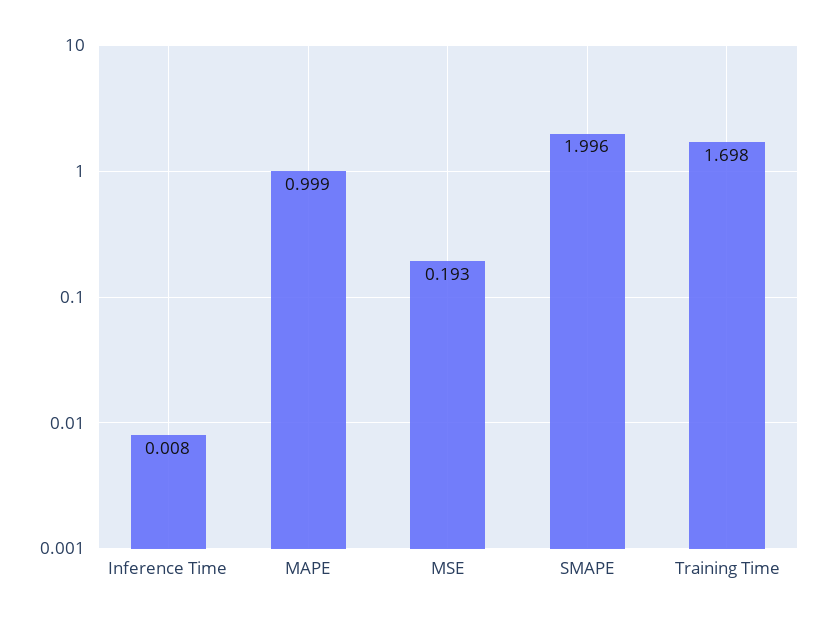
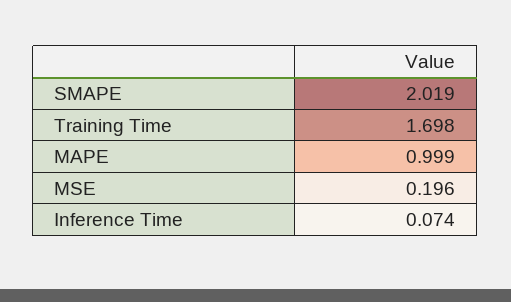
Inference Time: 0.008 -> 0.074
MSE: 0.193 -> 0.196
SMAPE: 1.996 -> 2.019

